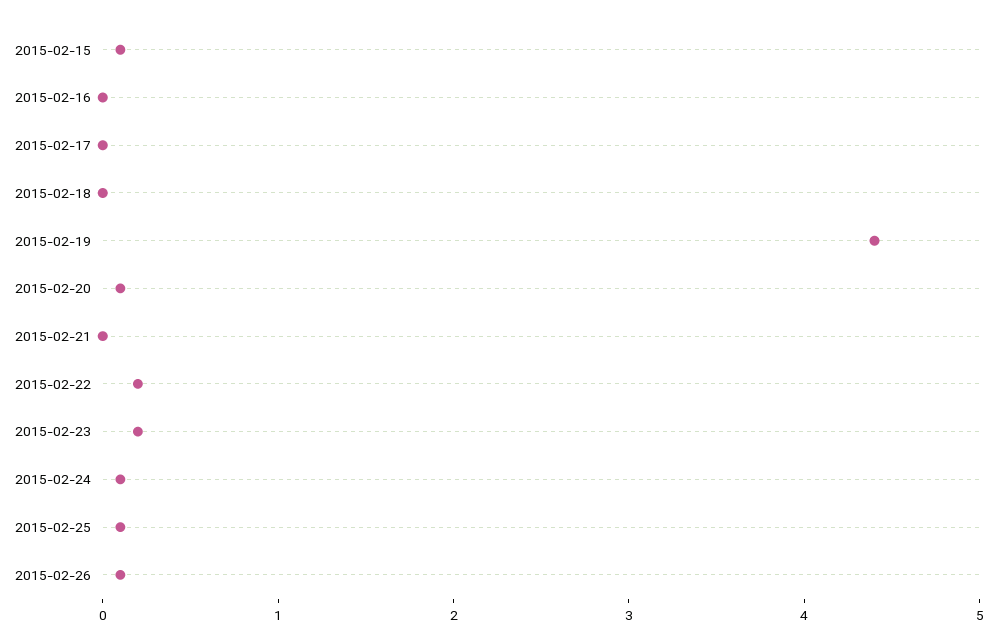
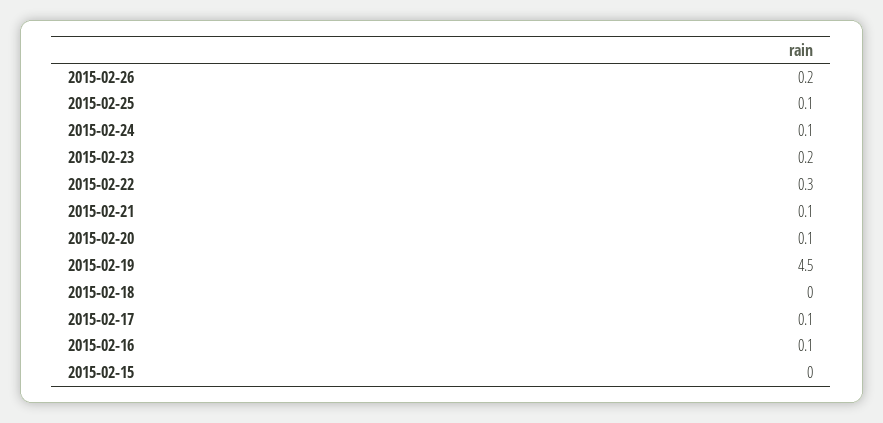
2015-02-15: 0.1 -> 0
2015-02-16: 0 -> 0.1
2015-02-17: 0 -> 0.1
2015-02-19: 4.4 -> 4.5
2015-02-21: 0 -> 0.1
2015-02-22: 0.2 -> 0.3
2015-02-26: 0.1 -> 0.2

